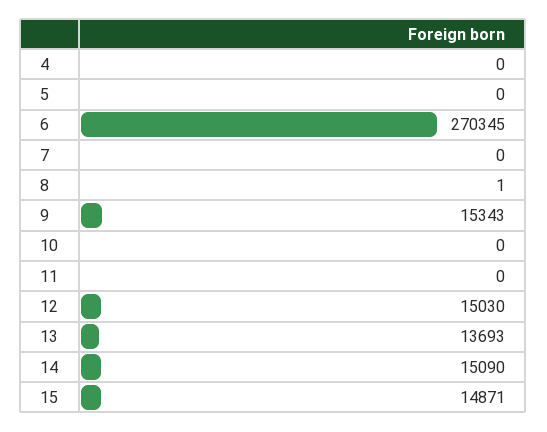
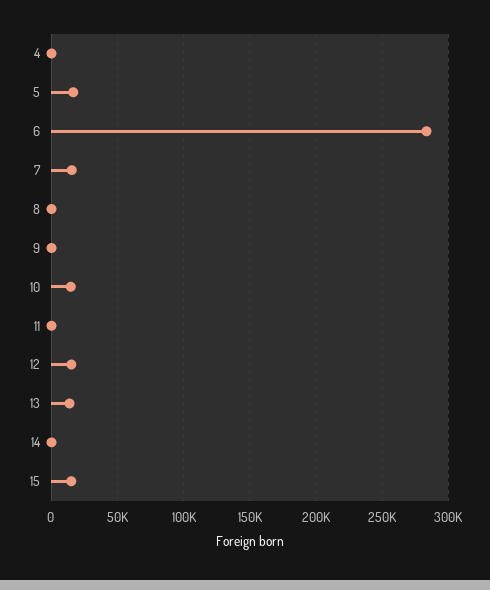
5: 0 -> 15000
6: 270345 -> 285000
7: 0 -> 15000
9: 15343 -> 0
10: 0 -> 15000
14: 15090 -> 0

